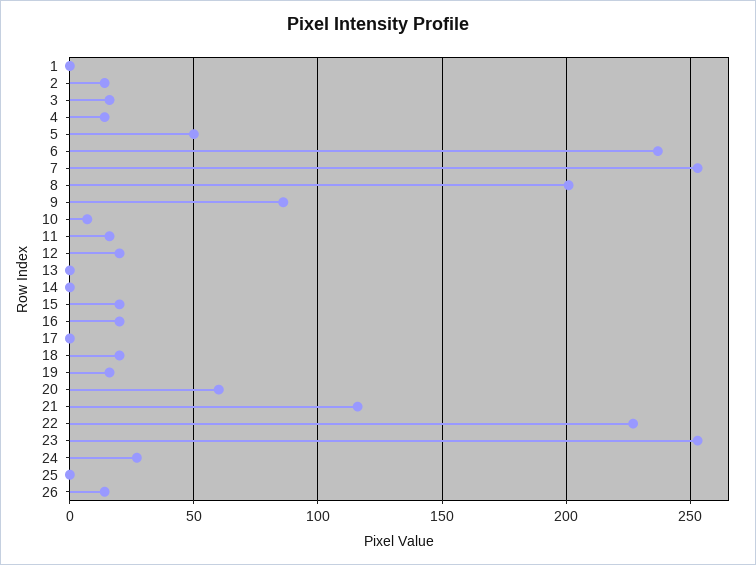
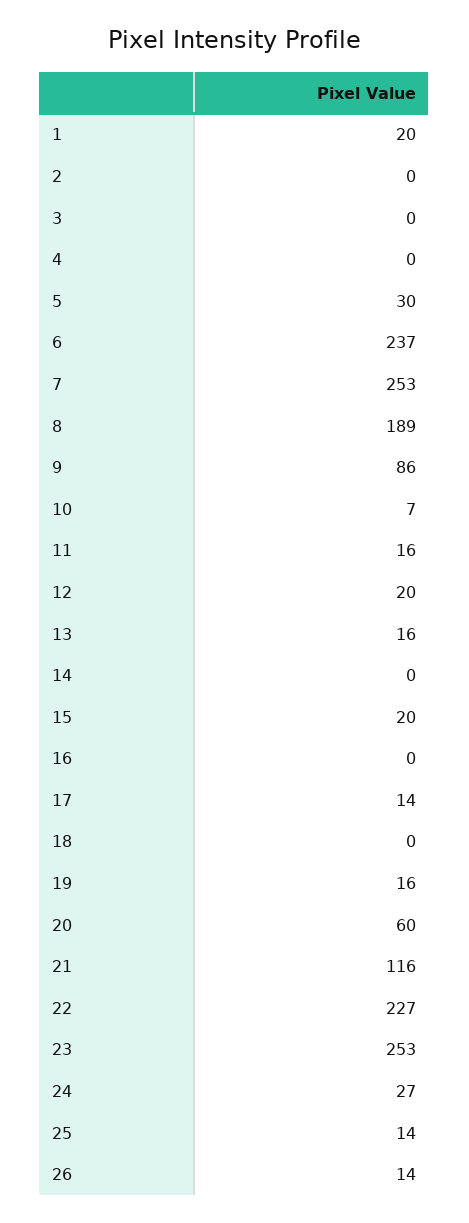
1: 0 -> 20
2: 15 -> 0
3: 15 -> 0
4: 15 -> 0
5: 50 -> 30
8: 200 -> 189
13: 0 -> 16
16: 20 -> 0
17: 0 -> 14
18: 20 -> 0
25: 0 -> 14

